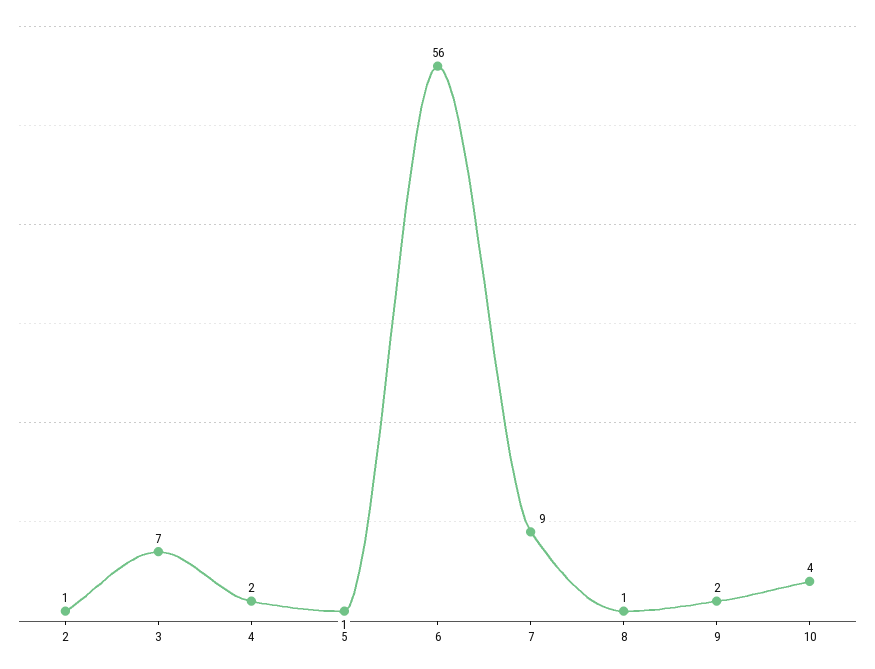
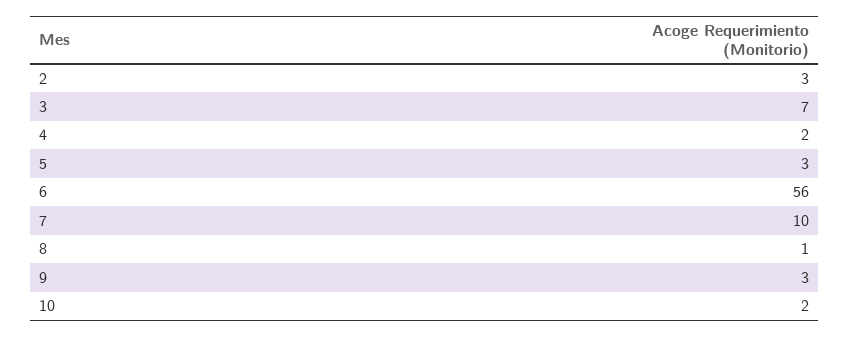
2: 1 -> 3
5: 1 -> 3
7: 9 -> 10
9: 2 -> 3
10: 4 -> 2

